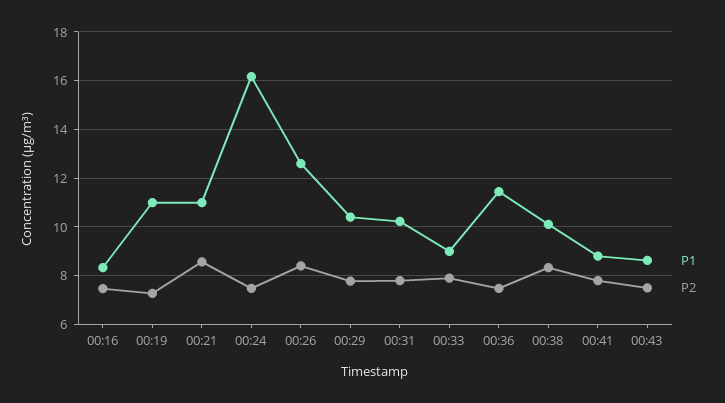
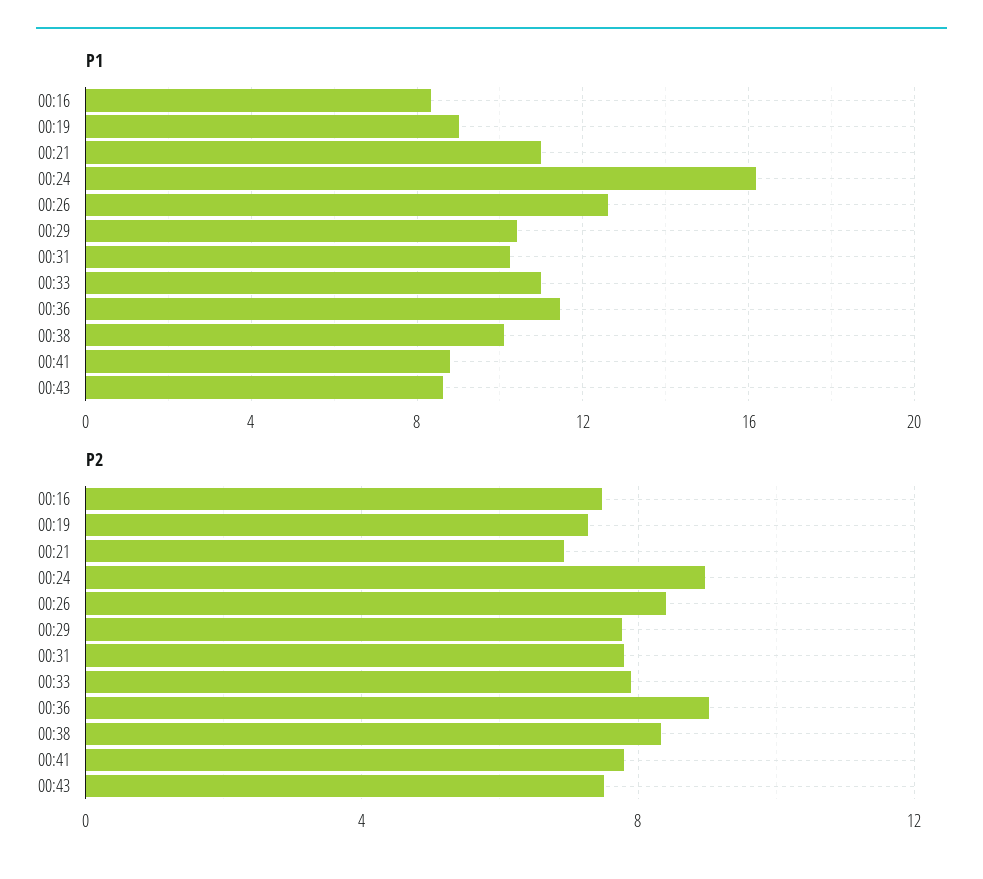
P1, 00:19: 11 -> 9
P2, 00:21: 8.5 -> 7
P2, 00:24: 7.5 -> 9
P1, 00:33: 9 -> 11
P2, 00:36: 7.5 -> 9

